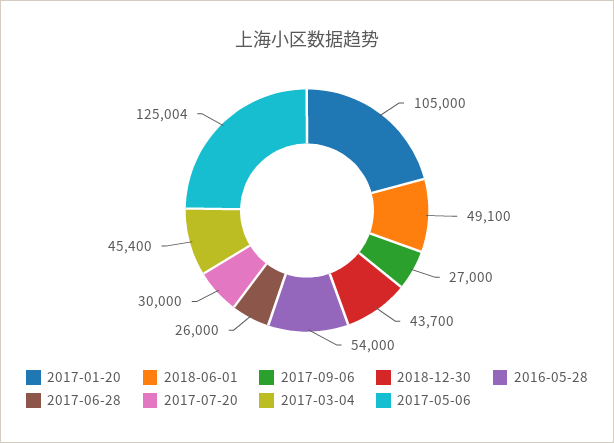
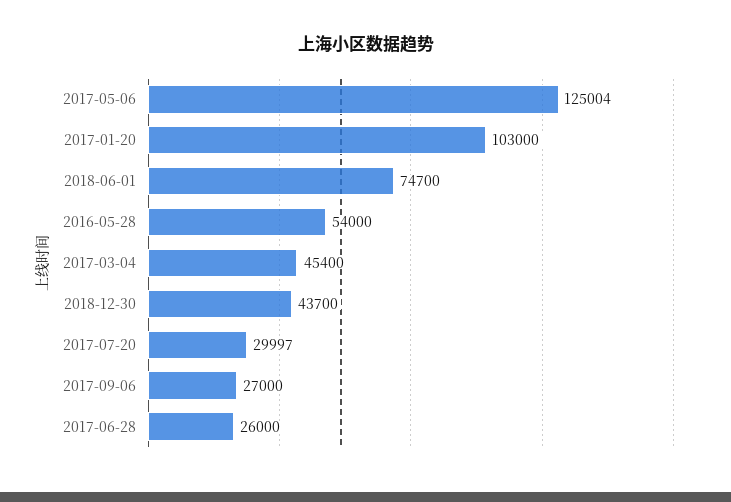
2017-01-20: 105000 -> 103000
2018-06-01: 49100 -> 74700
2017-07-20: 30000 -> 29997

